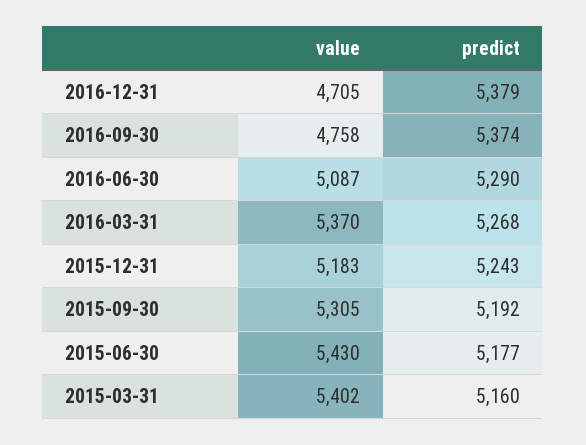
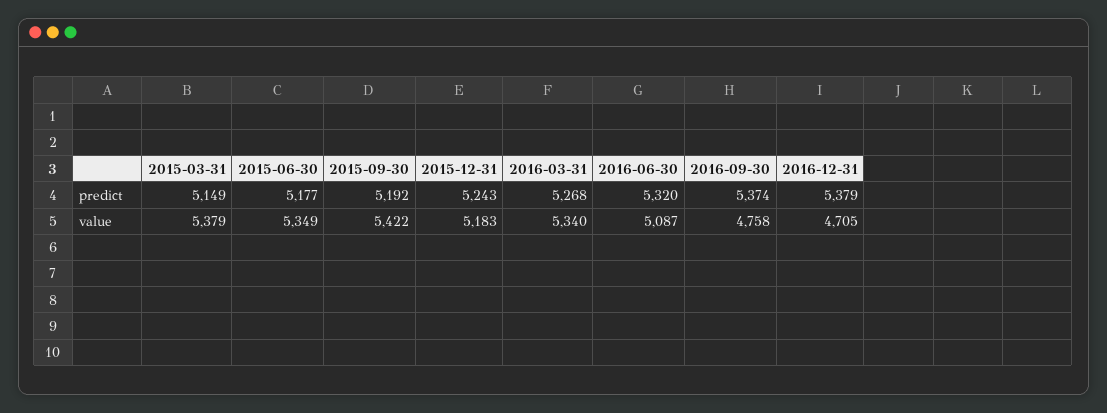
predict, 2016-06-30: 5290 -> 5320
value, 2016-03-31: 5370 -> 5340
value, 2015-09-30: 5305 -> 5422
value, 2015-06-30: 5430 -> 5349
value, 2015-03-31: 5402 -> 5379
predict, 2015-03-31: 5160 -> 5149

